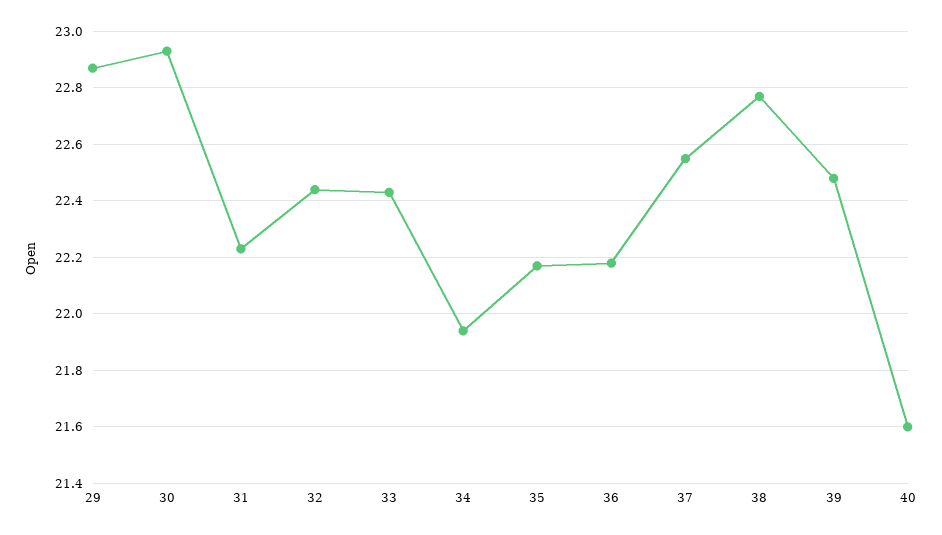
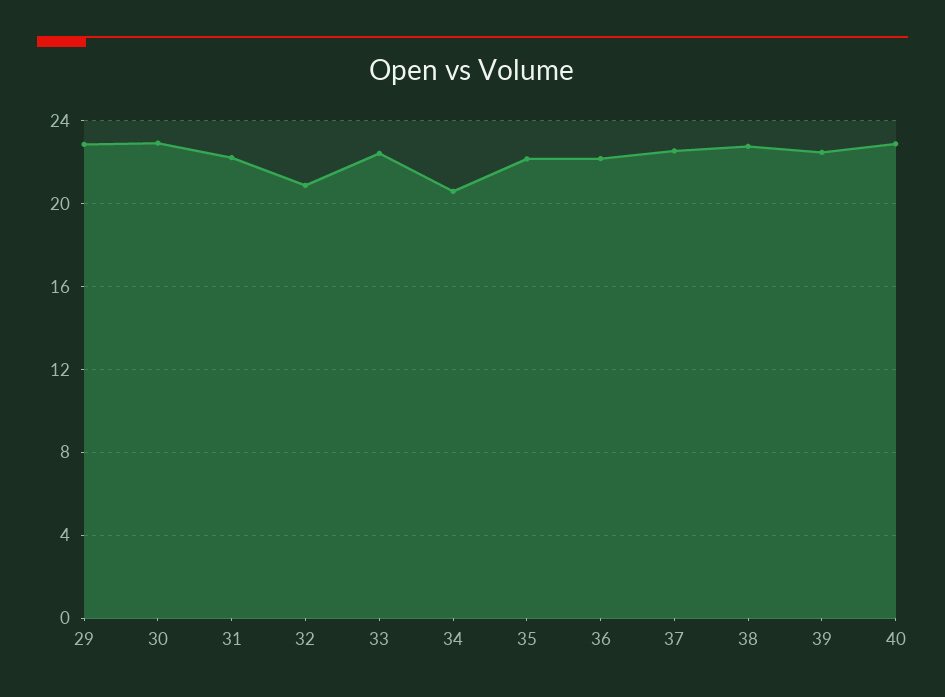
32: 22.45 -> 21
34: 21.95 -> 20.5
40: 21.6 -> 23

